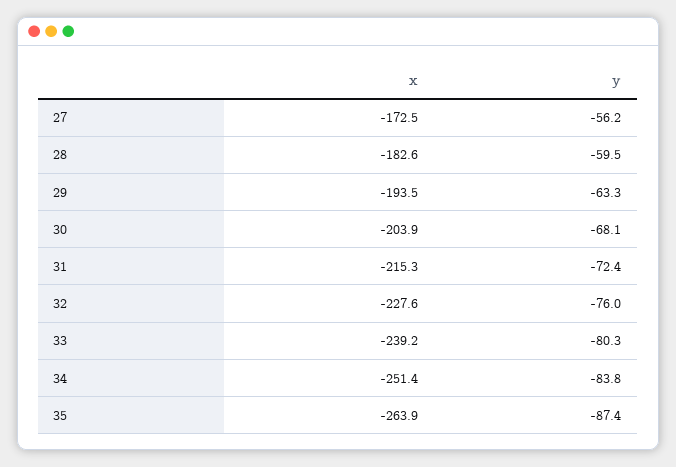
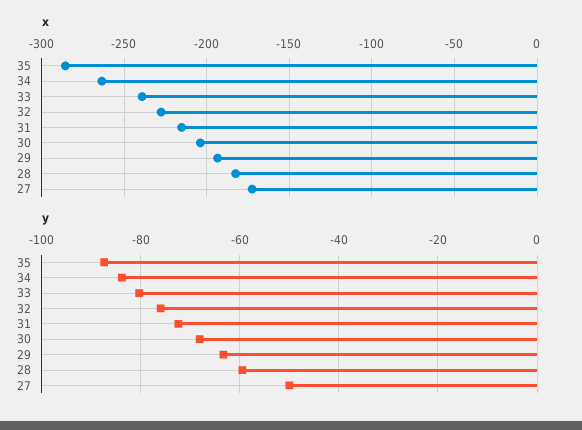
y, 27: -56.2 -> -50
x, 34: -251.4 -> -265
x, 35: -263.9 -> -285

